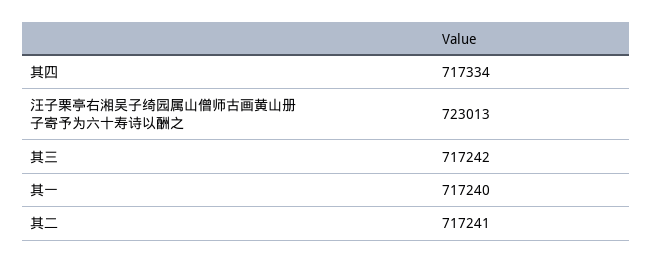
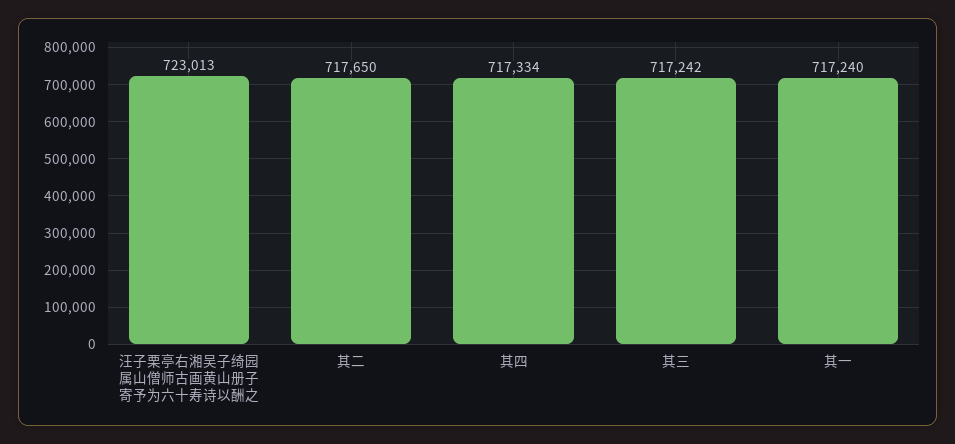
其二: 717241 -> 717650

